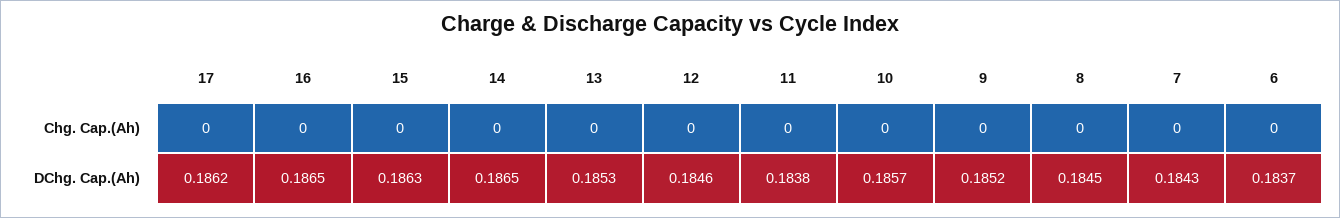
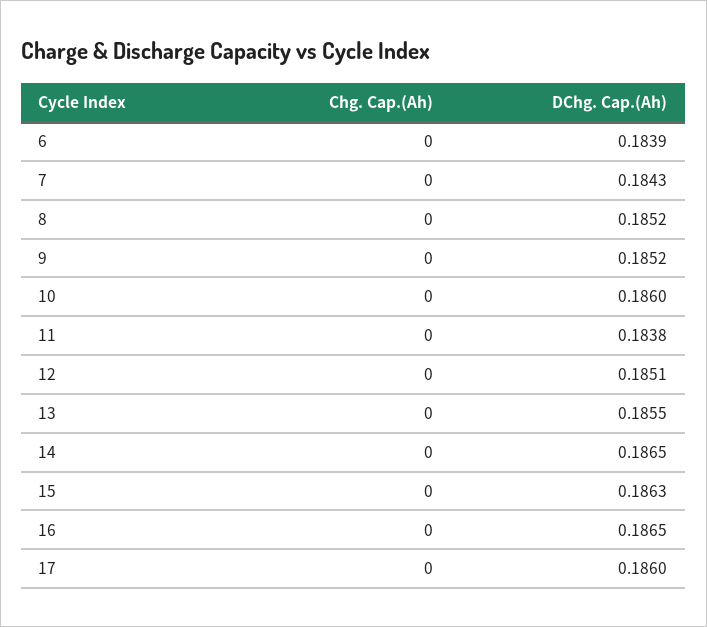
17, DChg. Cap.(Ah): 0.1862 -> 0.186
13, DChg. Cap.(Ah): 0.1853 -> 0.1855
12, DChg. Cap.(Ah): 0.1846 -> 0.1851
10, DChg. Cap.(Ah): 0.1857 -> 0.186
8, DChg. Cap.(Ah): 0.1845 -> 0.1852
6, DChg. Cap.(Ah): 0.1837 -> 0.1839

